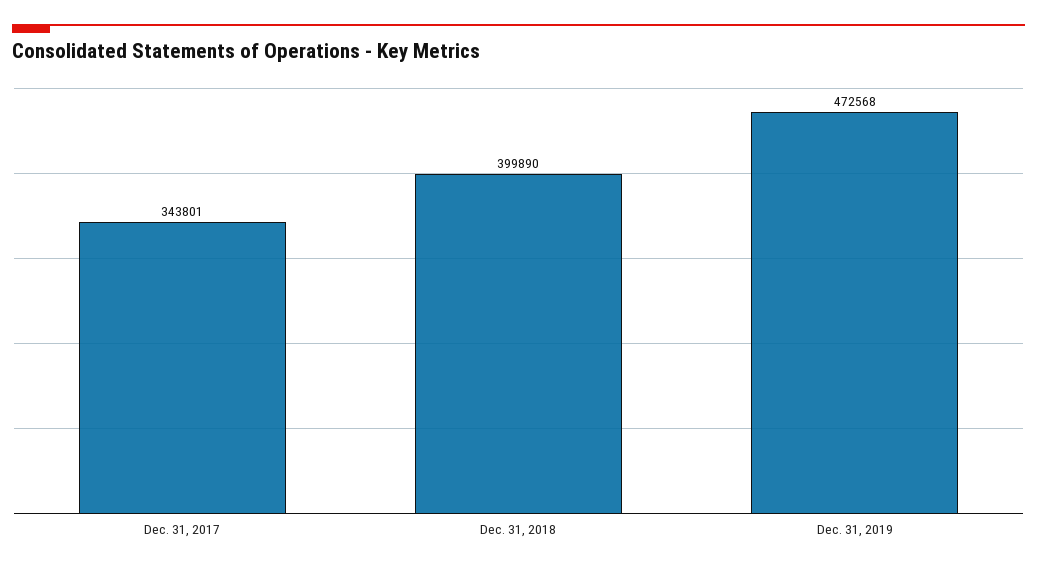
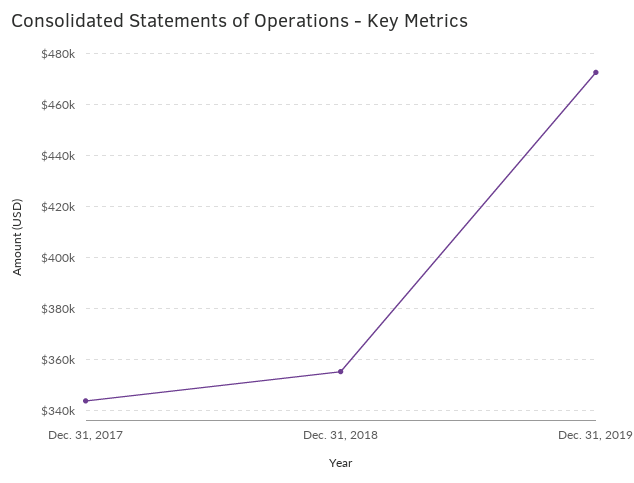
Dec. 31, 2018: 399890 -> 355000

